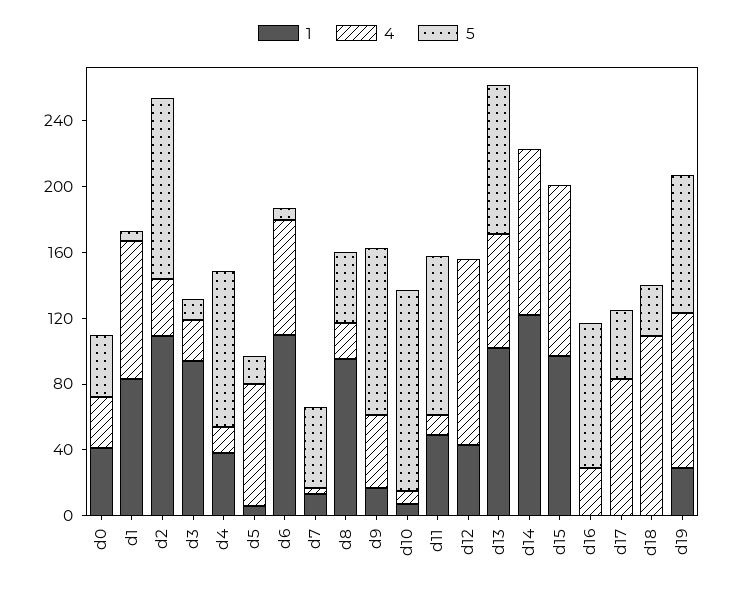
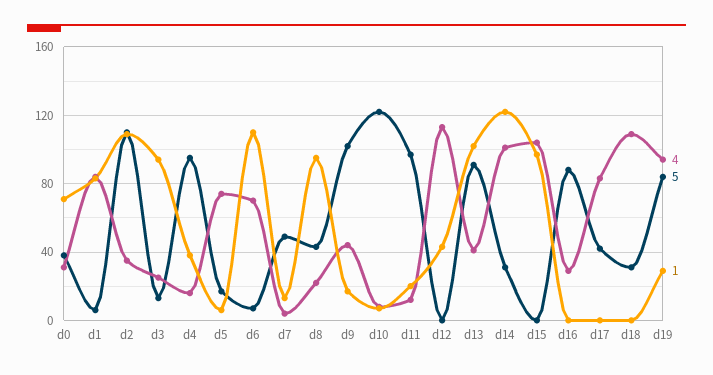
1, d0: 40 -> 70
1, d11: 50 -> 20
4, d13: 70 -> 40
5, d14: 0 -> 30

